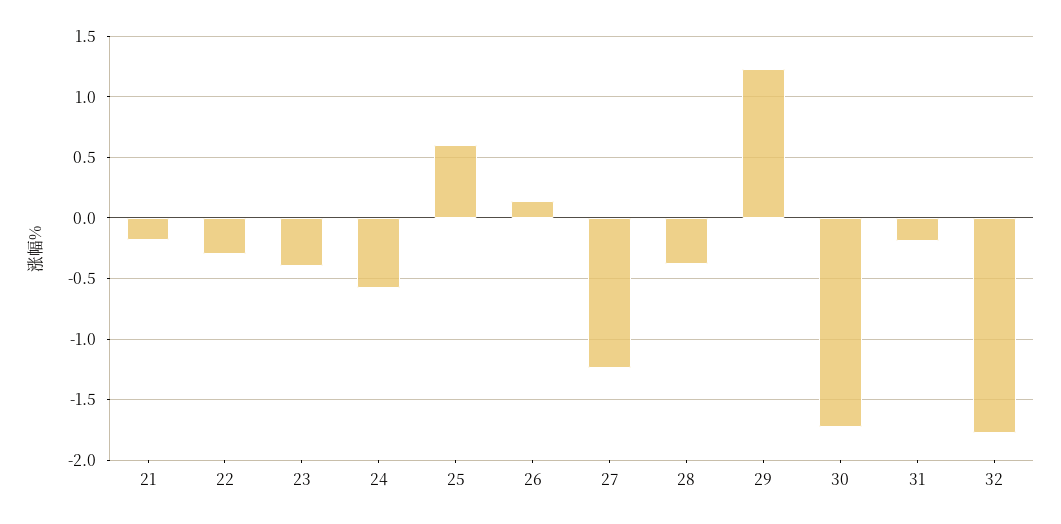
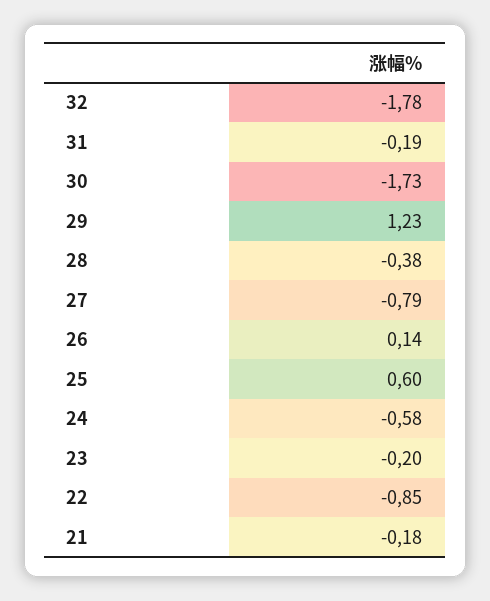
22: -0.3 -> -0.85
23: -0.4 -> -0.2
27: -1.25 -> -0.79

